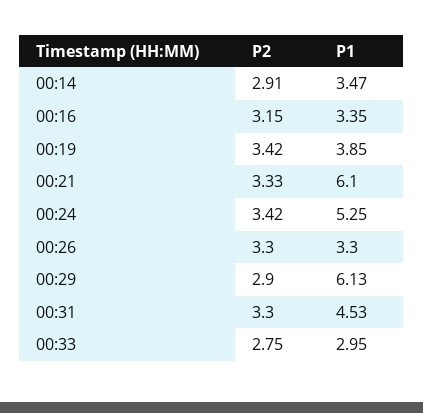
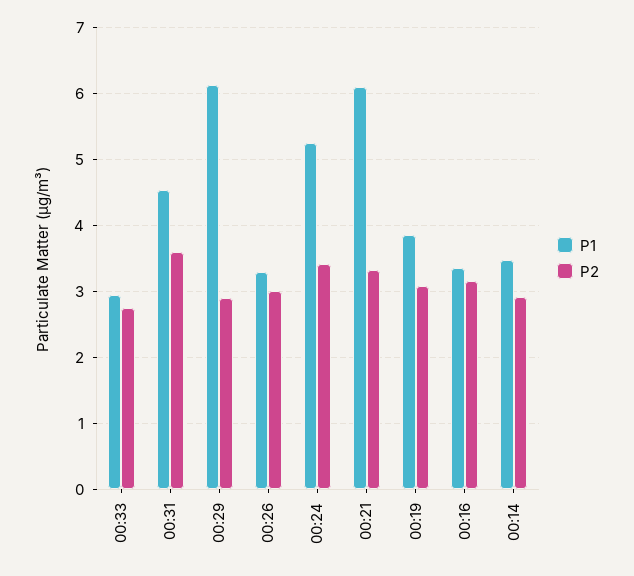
P2, 00:19: 3.42 -> 3.1
P2, 00:26: 3.3 -> 3
P2, 00:31: 3.3 -> 3.6

